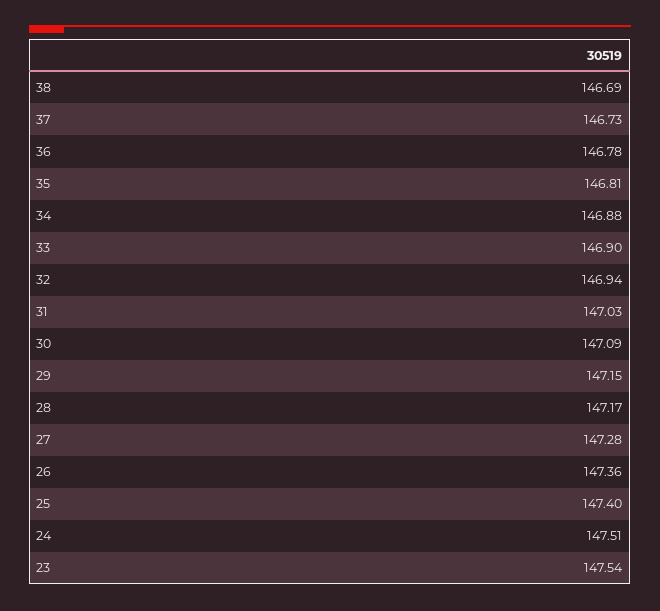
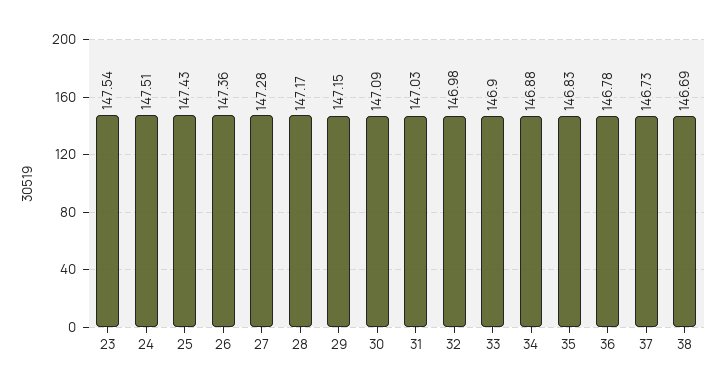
35: 146.81 -> 146.83
32: 146.94 -> 146.98
25: 147.4 -> 147.43

